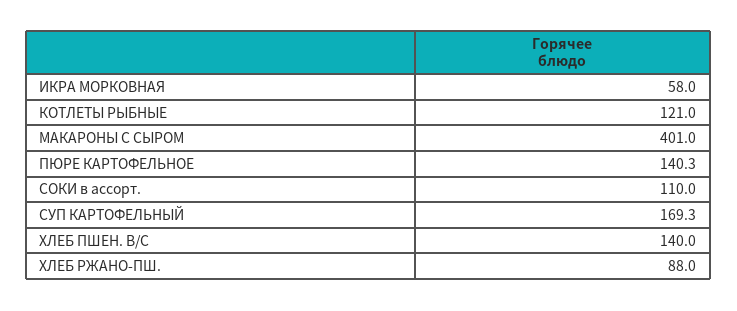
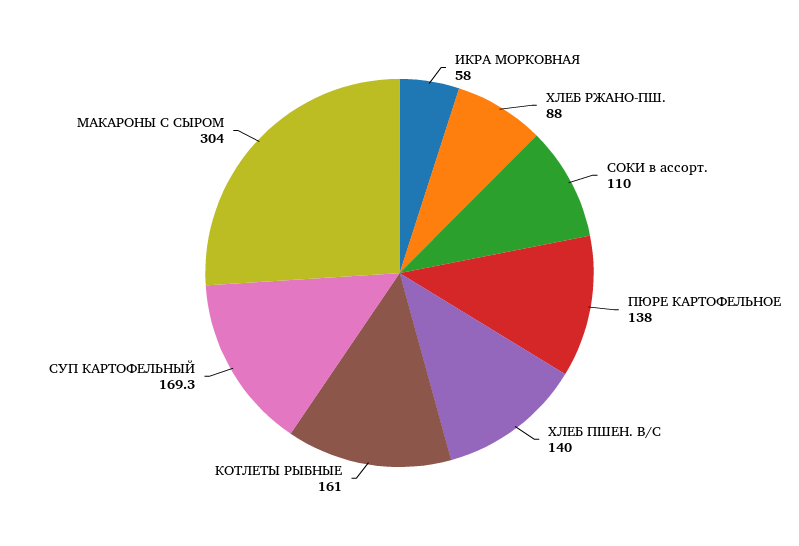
КОТЛЕТЫ РЫБНЫЕ: 121 -> 161
МАКАРОНЫ С СЫРОМ: 401 -> 304
ПЮРЕ КАРТОФЕЛЬНОЕ: 140.3 -> 138

